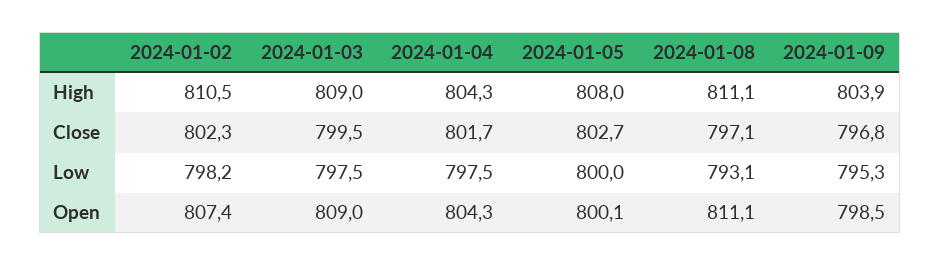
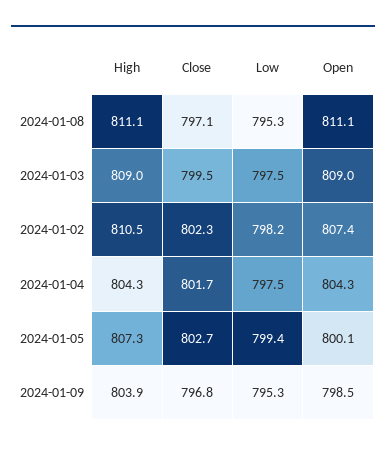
2024-01-05, High: 808 -> 807.3
2024-01-05, Low: 800 -> 799.4
2024-01-08, Low: 793.1 -> 795.3

